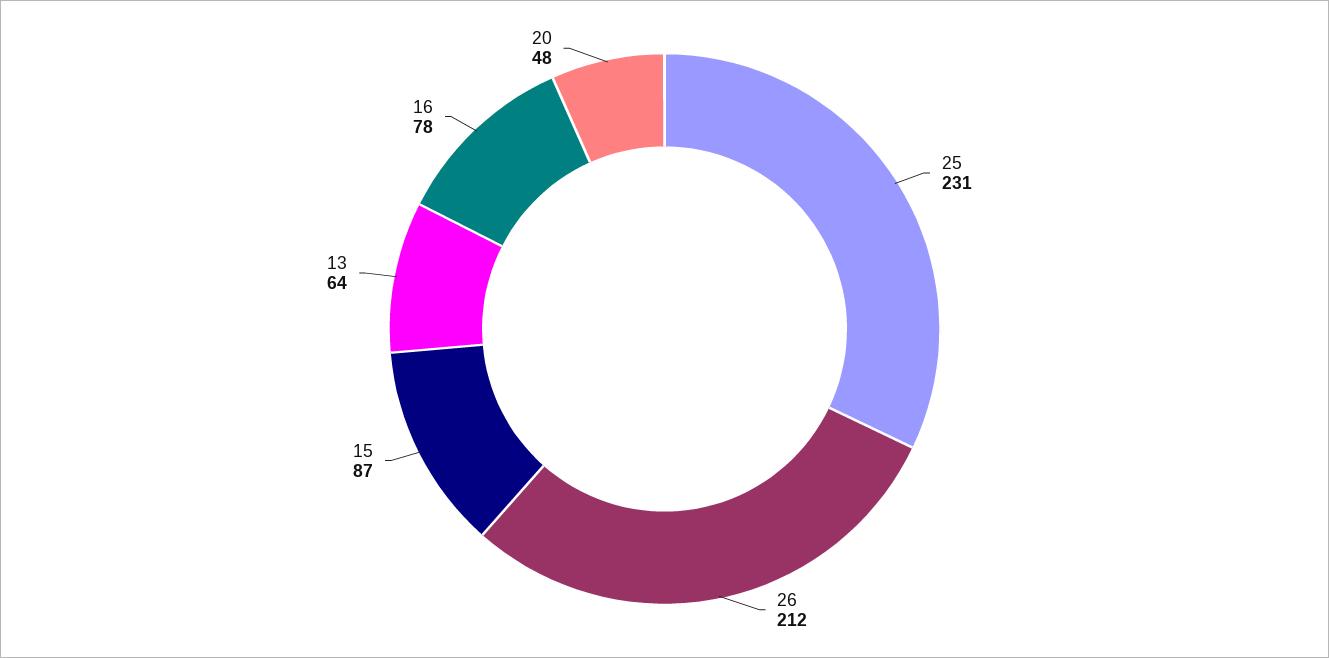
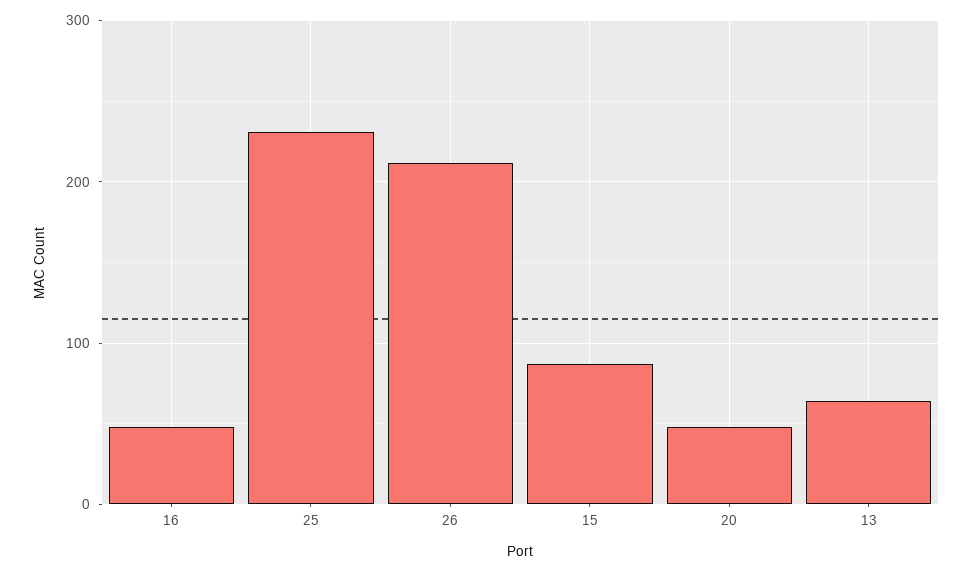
16: 78 -> 50

